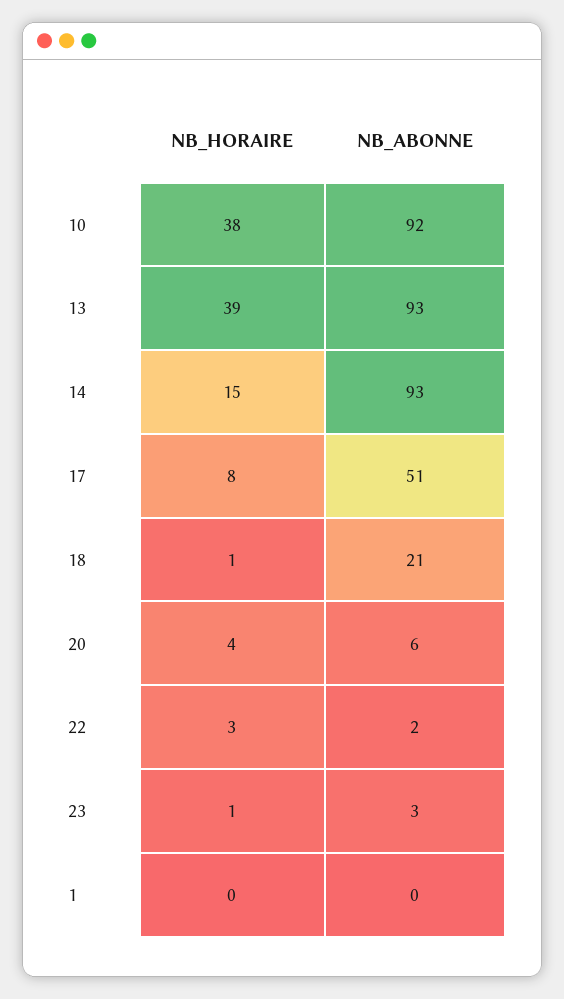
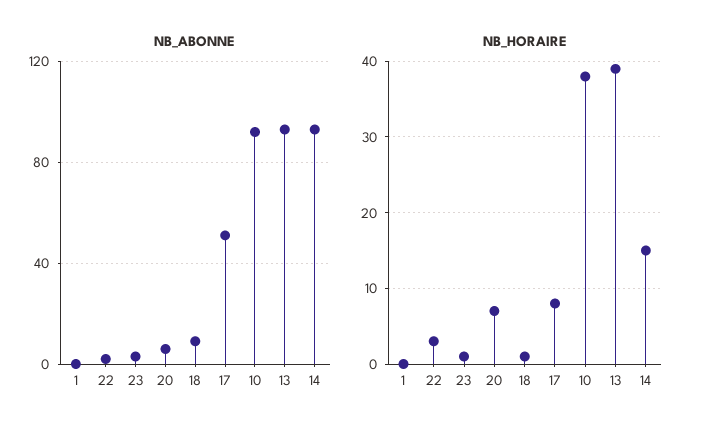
NB_ABONNE, 18: 21 -> 10
NB_HORAIRE, 20: 4 -> 7

